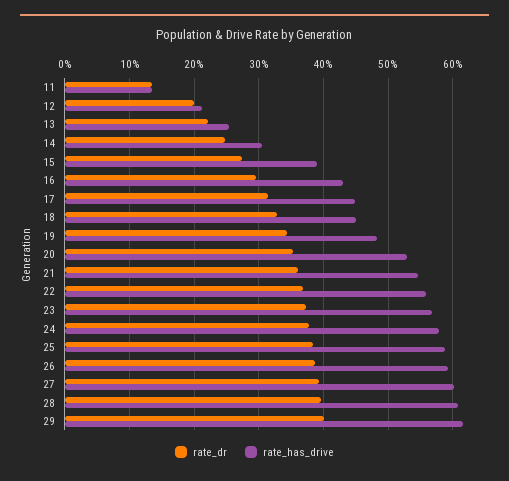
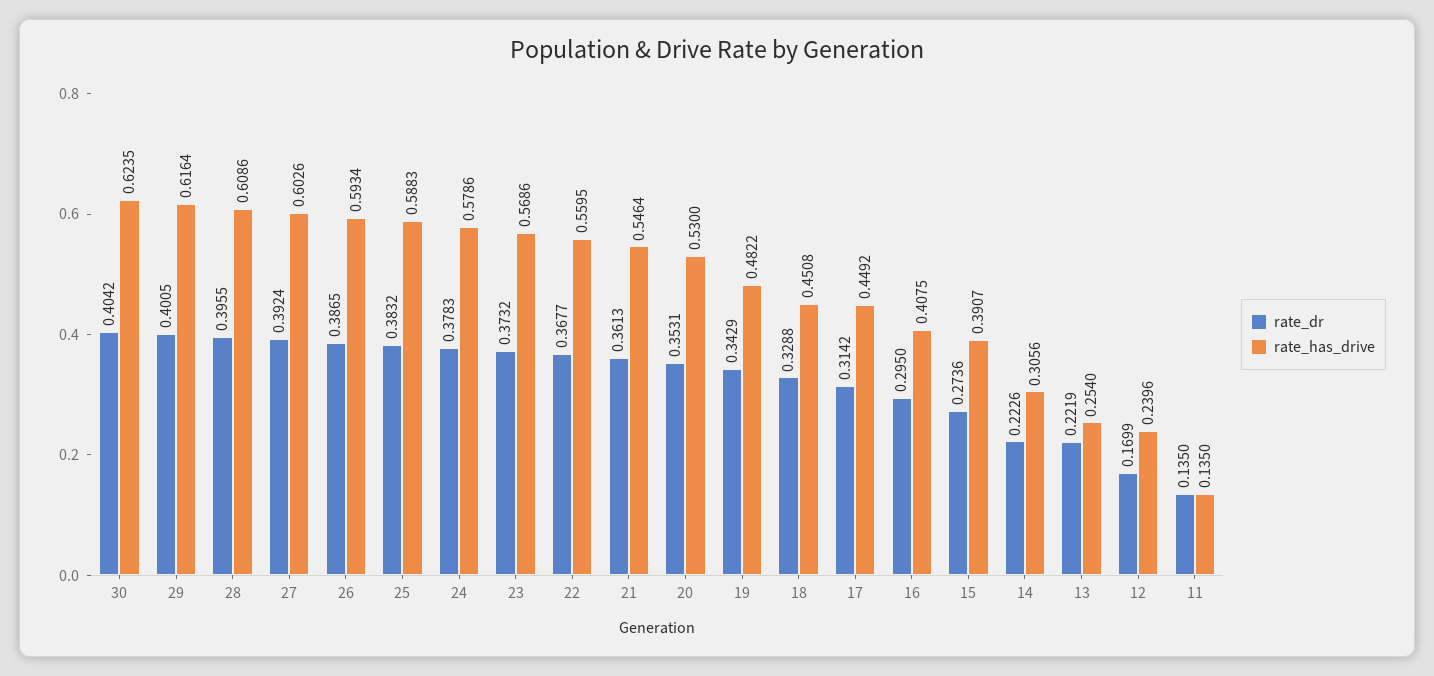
rate_dr, 12: 0.2 -> 0.1699
rate_has_drive, 12: 0.21 -> 0.2396
rate_dr, 14: 0.25 -> 0.2226
rate_has_drive, 16: 0.43 -> 0.4075
rate_dr, 30: none -> 0.4042
rate_has_drive, 30: none -> 0.6235

